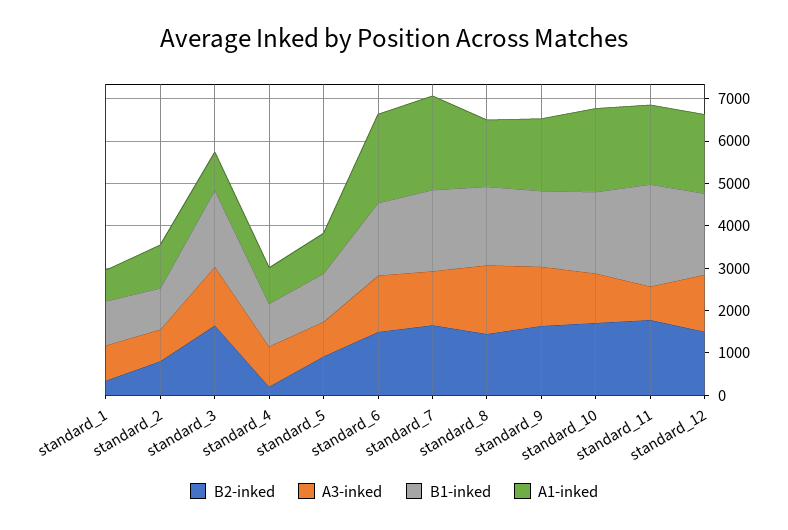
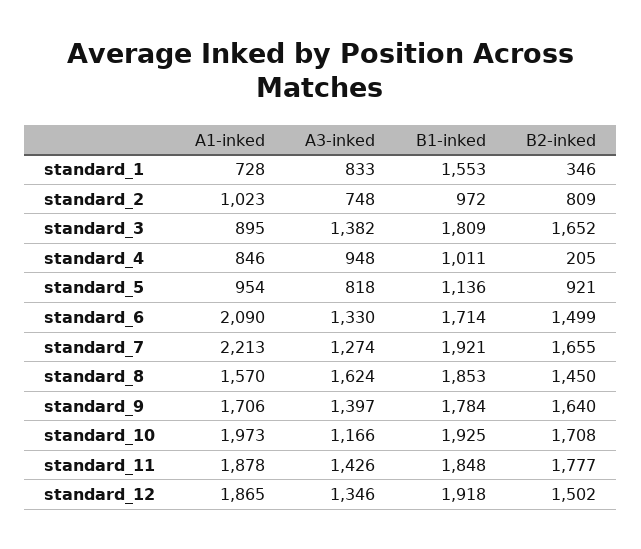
B1-inked, standard_1: 1000 -> 1553
A3-inked, standard_11: 800 -> 1426
B1-inked, standard_11: 2400 -> 1848

